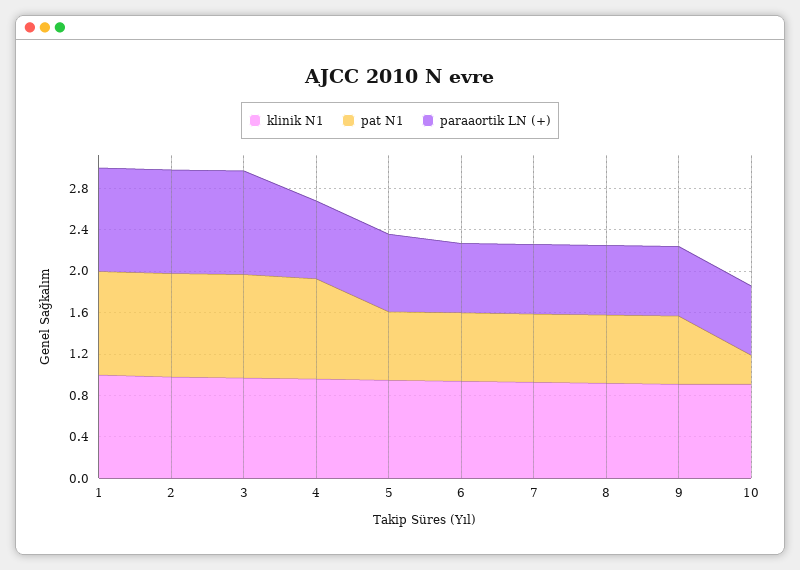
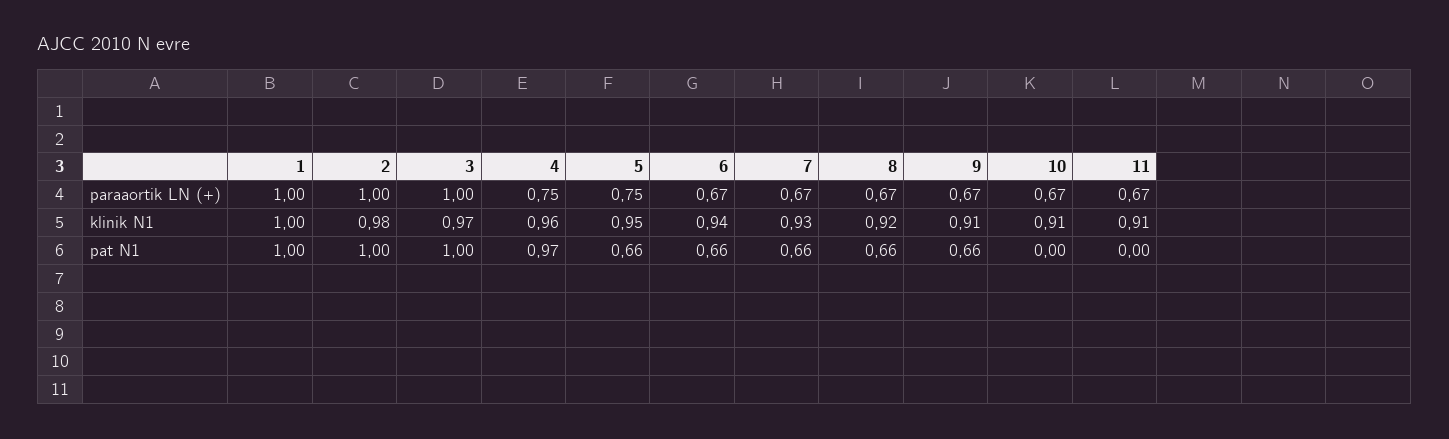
pat N1, 10: 0.3 -> 0
paraaortik LN (+), 11: none -> 0.67
klinik N1, 11: none -> 0.91
pat N1, 11: none -> 0

